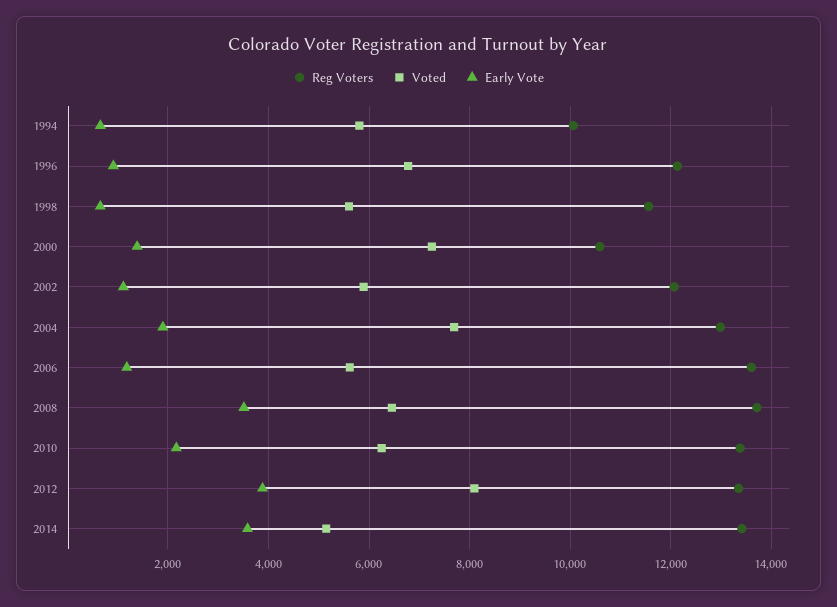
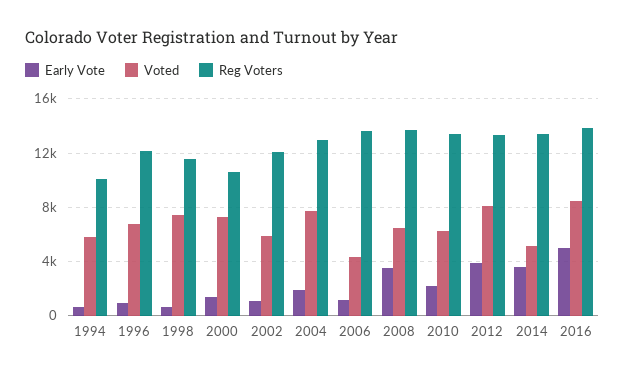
Voted, 1998: 5600 -> 7500
Voted, 2006: 5600 -> 4500
Early Vote, 2016: none -> 5000
Voted, 2016: none -> 8500
Reg Voters, 2016: none -> 14000

